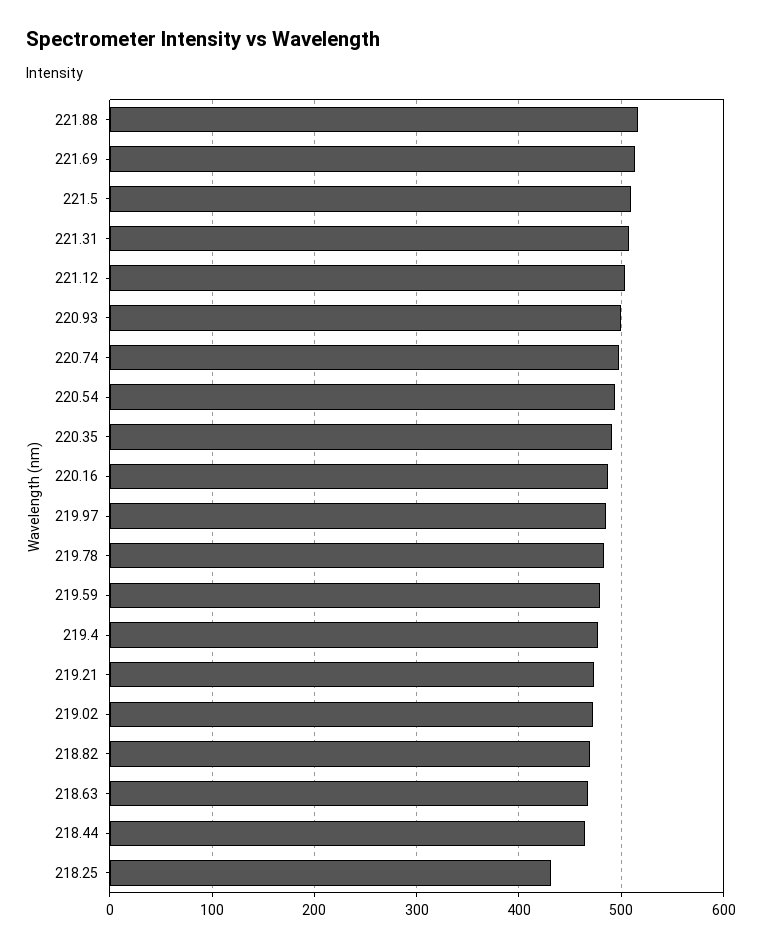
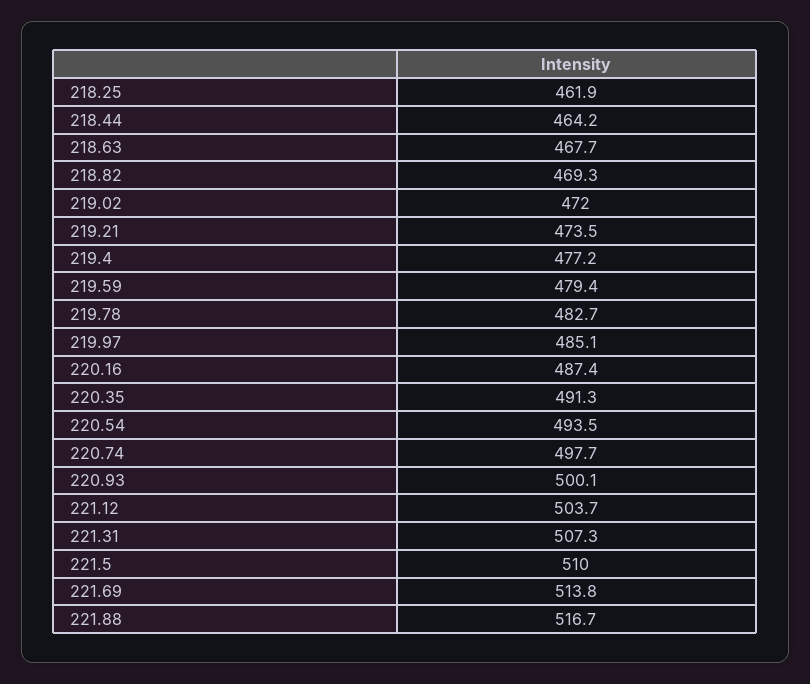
218.25: 430 -> 461.9

